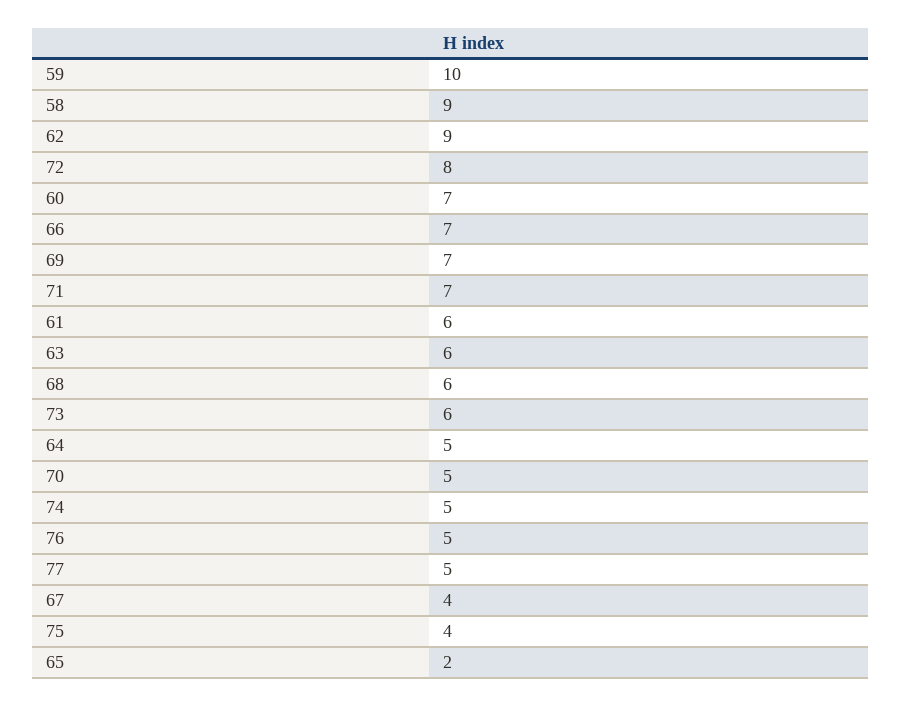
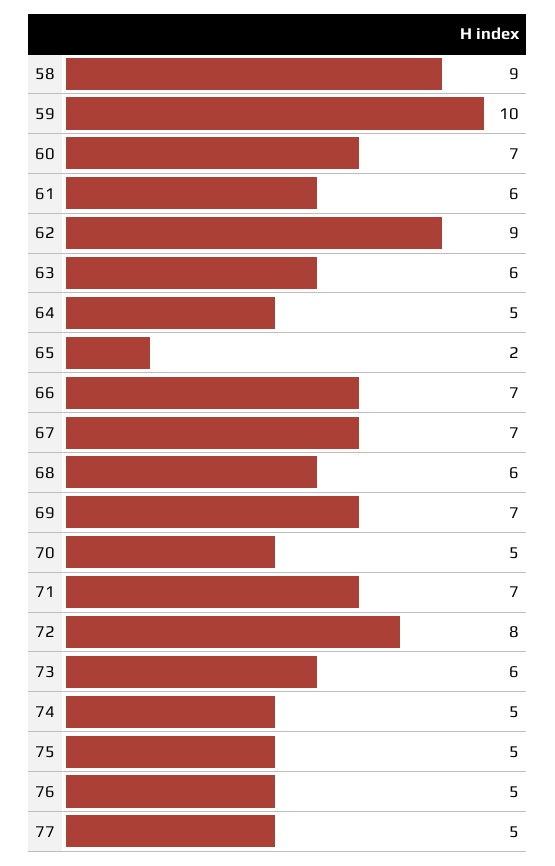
67: 4 -> 7
75: 4 -> 5

